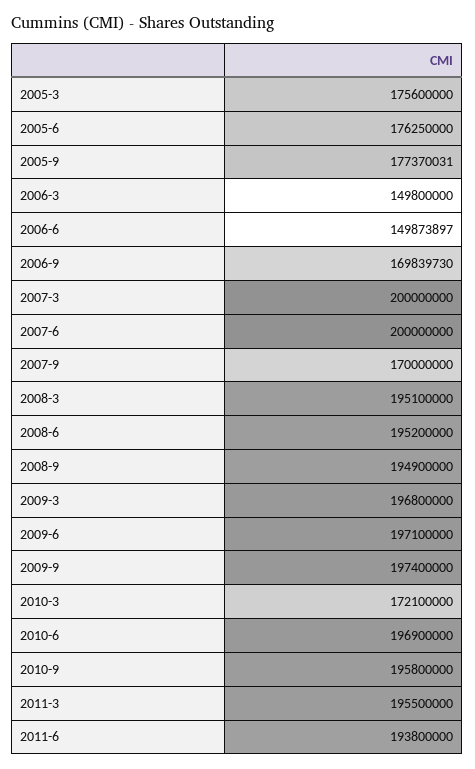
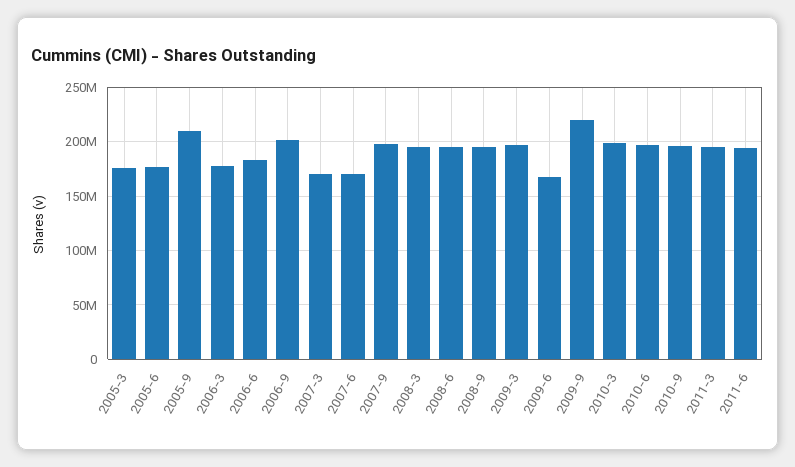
2005-9: 177370031 -> 210000000
2006-3: 149800000 -> 180000000
2006-6: 149873897 -> 180000000
2006-9: 169839730 -> 200000000
2007-3: 200000000 -> 170000000
2007-6: 200000000 -> 170000000
2007-9: 170000000 -> 200000000
2009-6: 197100000 -> 170000000
2009-9: 197400000 -> 220000000
2010-3: 172100000 -> 200000000

